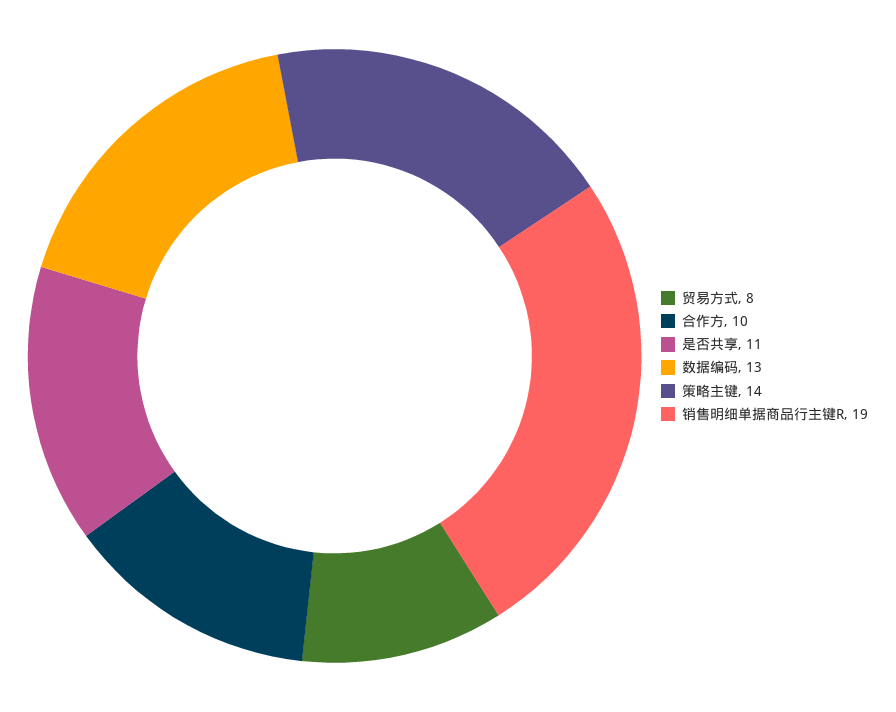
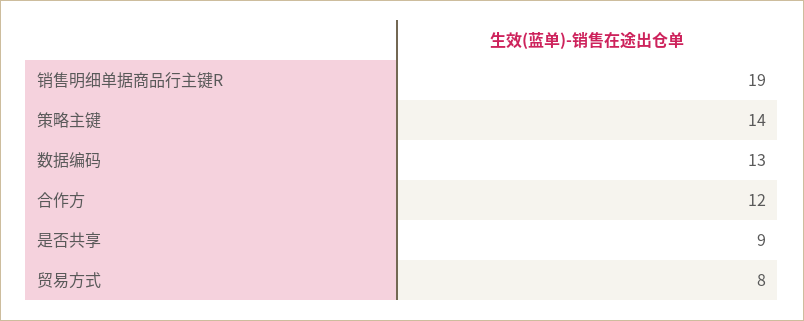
合作方: 10 -> 12
是否共享: 11 -> 9

